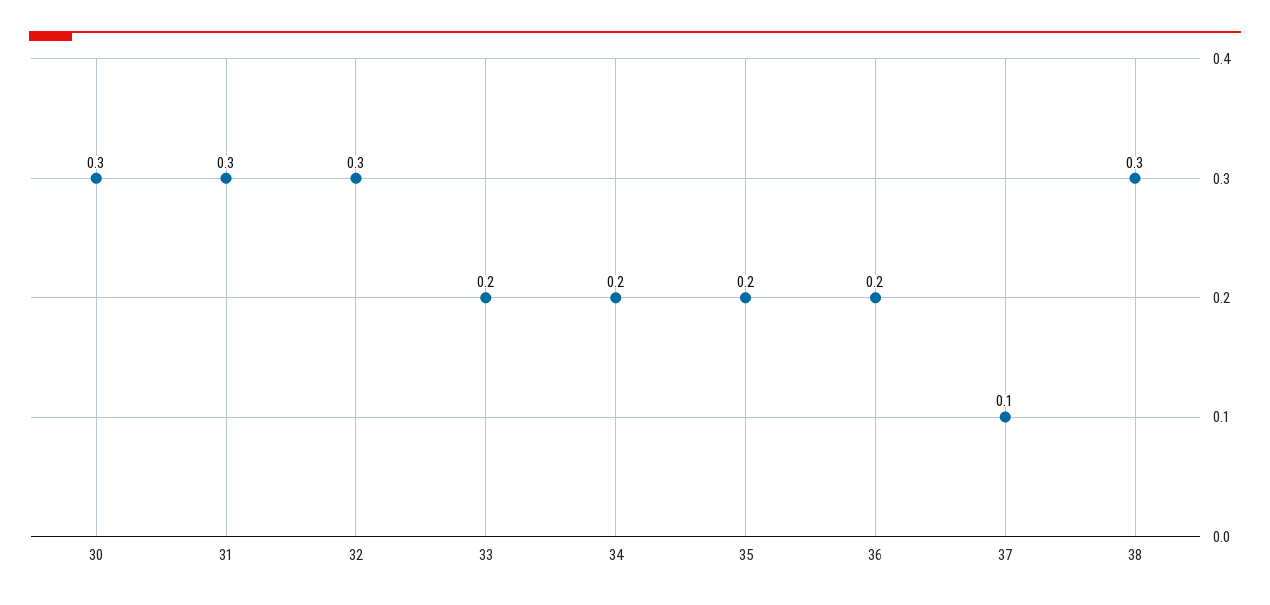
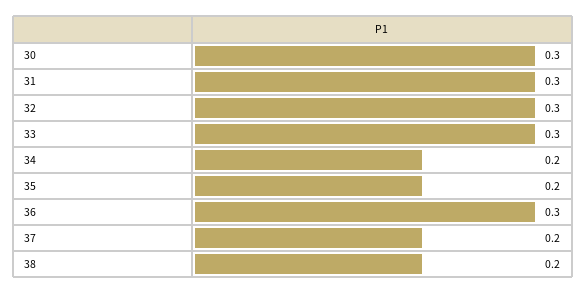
33: 0.2 -> 0.3
36: 0.2 -> 0.3
37: 0.1 -> 0.2
38: 0.3 -> 0.2

